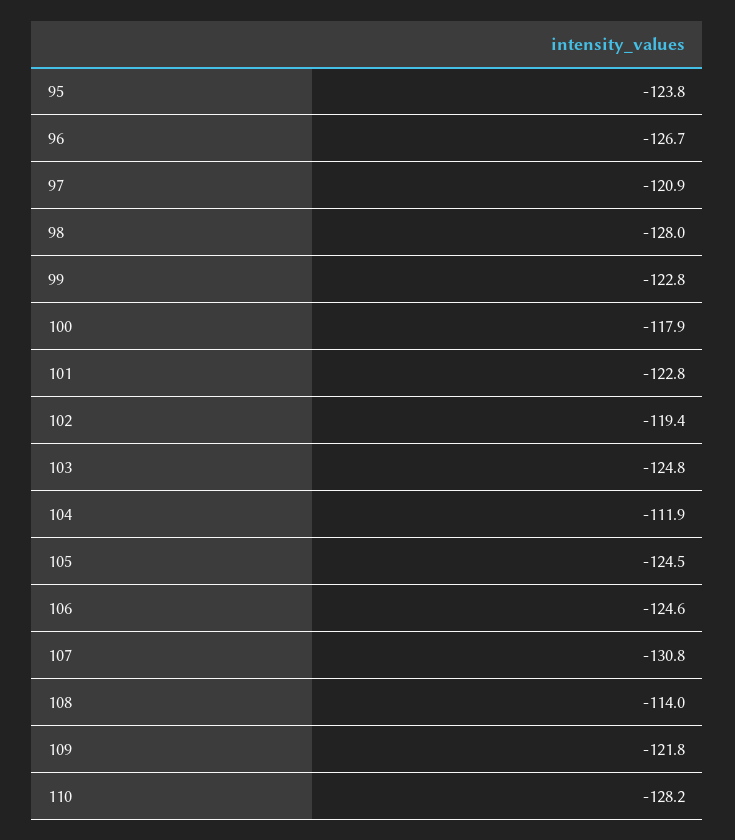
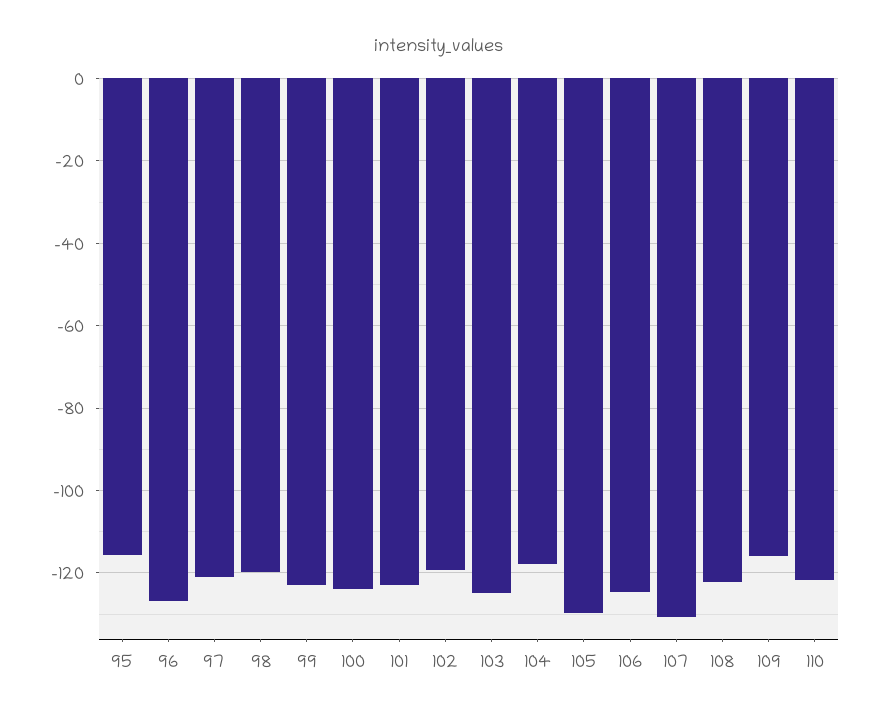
95: -123.8 -> -116
98: -128 -> -120
100: -117.9 -> -124
104: -111.9 -> -118
105: -124.5 -> -130
108: -114 -> -122
109: -121.8 -> -116
110: -128.2 -> -122

